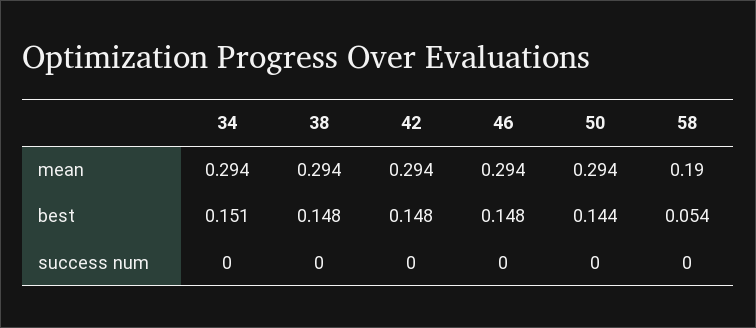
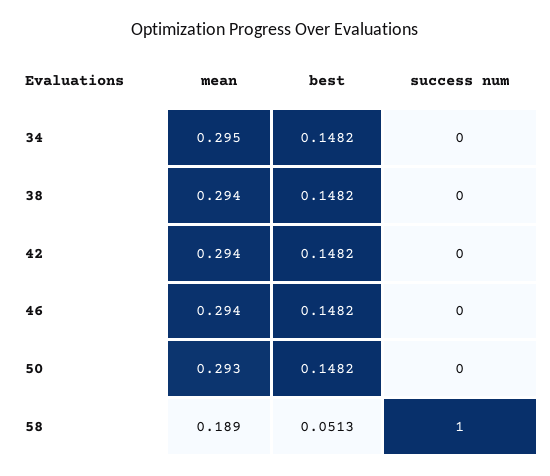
34, mean: 0.294 -> 0.295
50, mean: 0.294 -> 0.293
58, mean: 0.19 -> 0.189
34, best: 0.151 -> 0.1482
50, best: 0.144 -> 0.1482
58, best: 0.054 -> 0.0513
58, success num: 0 -> 1

